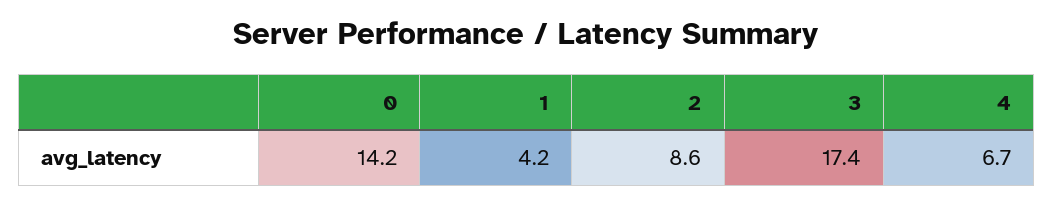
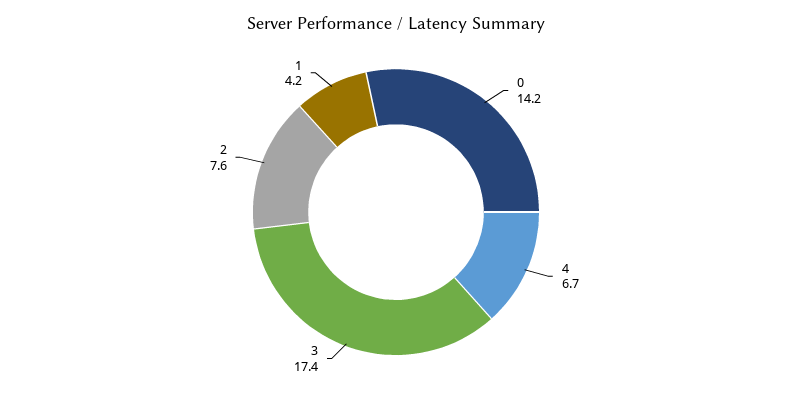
2: 8.6 -> 7.6

